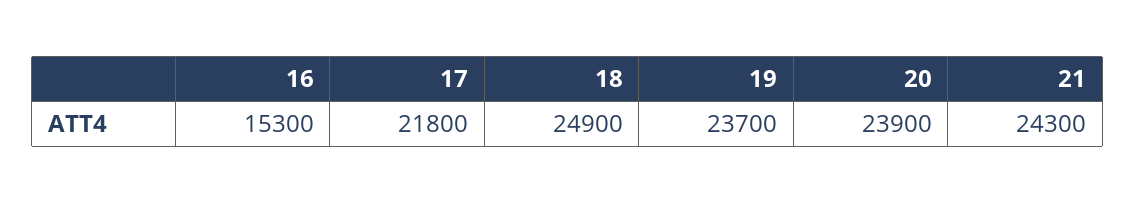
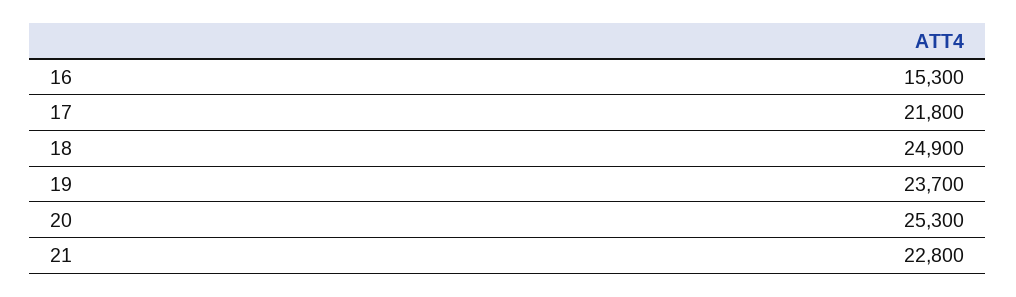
20: 23900 -> 25300
21: 24300 -> 22800

